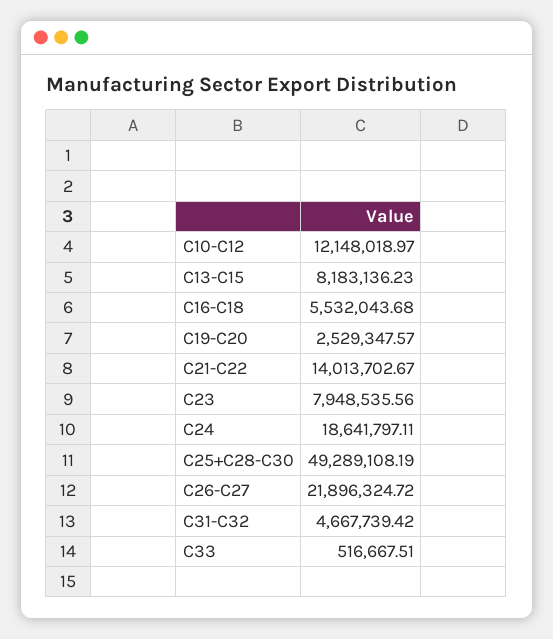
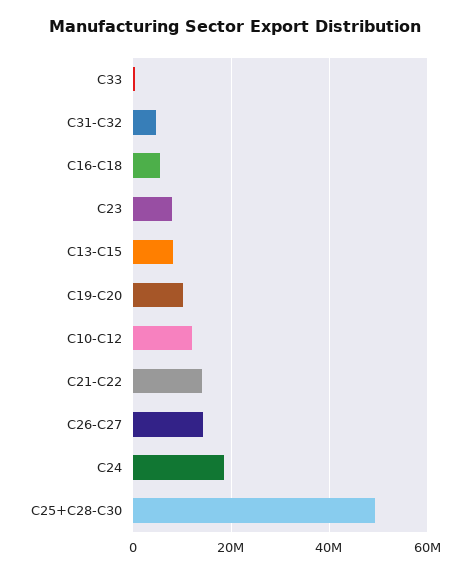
C19-C20: 2529347.57 -> 10000000
C26-C27: 21896324.72 -> 14000000

